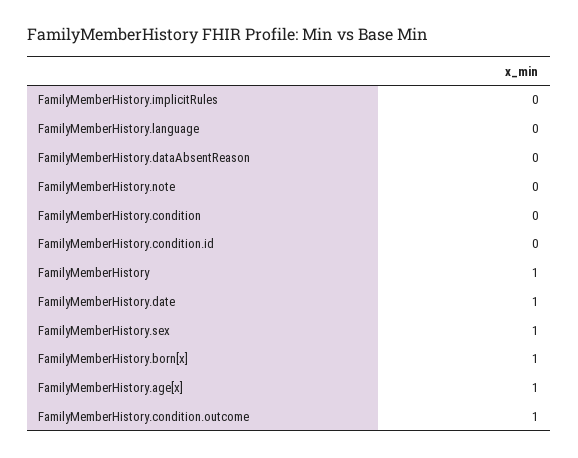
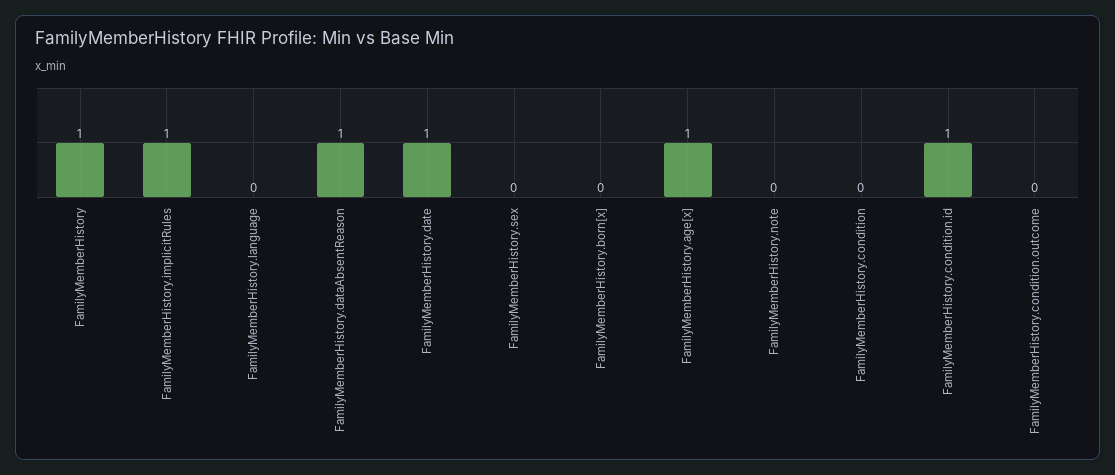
FamilyMemberHistory.implicitRules: 0 -> 1
FamilyMemberHistory.dataAbsentReason: 0 -> 1
FamilyMemberHistory.condition.id: 0 -> 1
FamilyMemberHistory.sex: 1 -> 0
FamilyMemberHistory.born[x]: 1 -> 0
FamilyMemberHistory.condition.outcome: 1 -> 0

